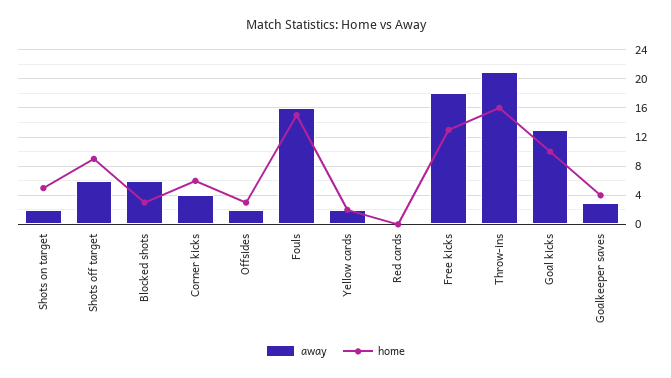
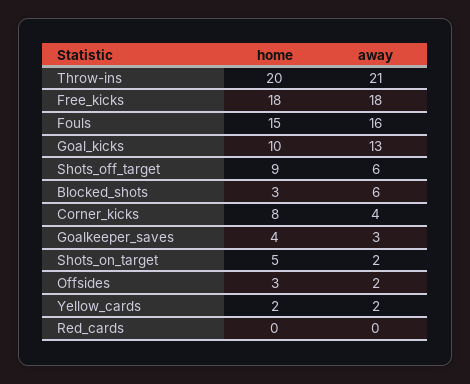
home, Corner kicks: 6 -> 8
home, Free kicks: 13 -> 18
home, Throw-ins: 16 -> 20

